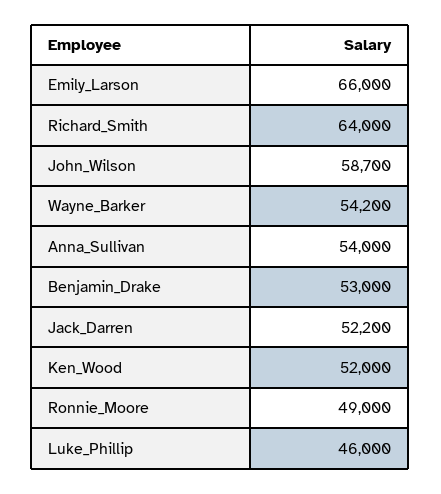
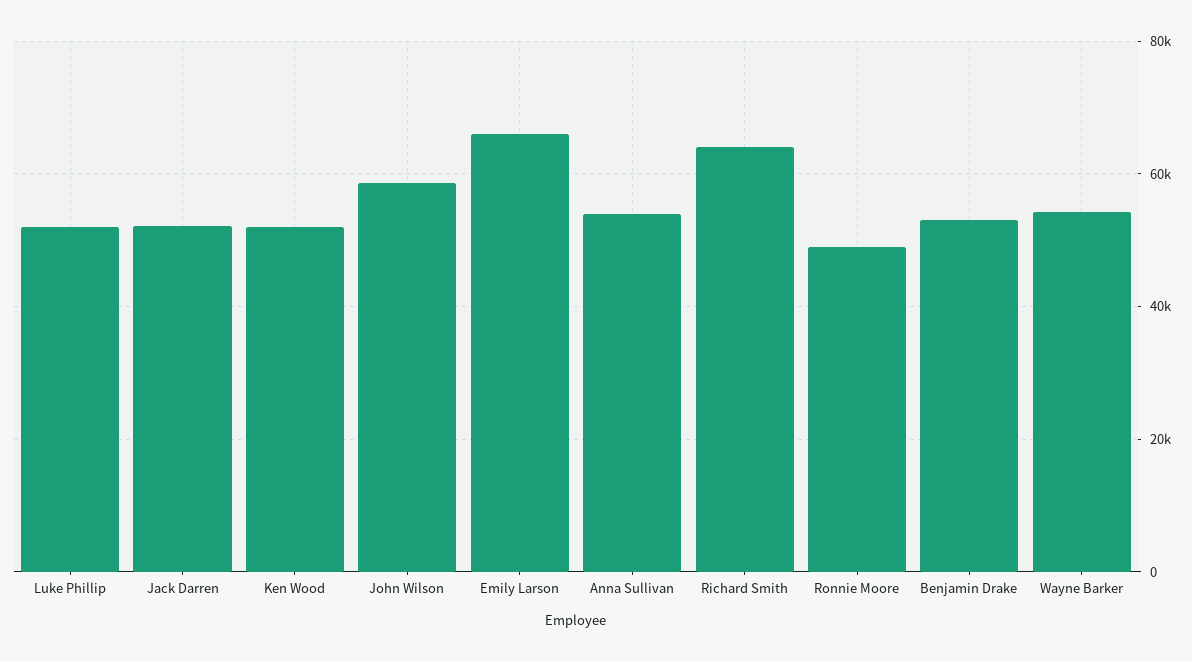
Luke_Phillip: 46000 -> 52000

